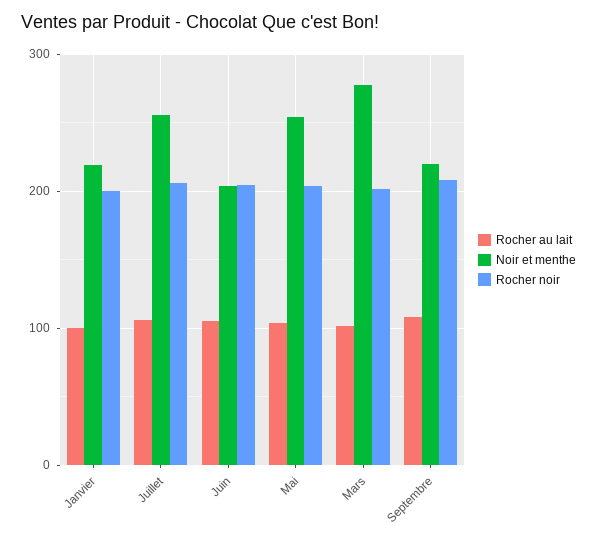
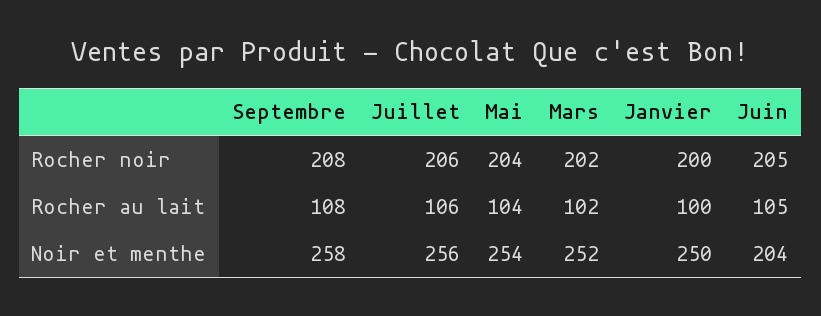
Noir et menthe, Janvier: 220 -> 250
Noir et menthe, Mars: 280 -> 252
Noir et menthe, Septembre: 220 -> 258

